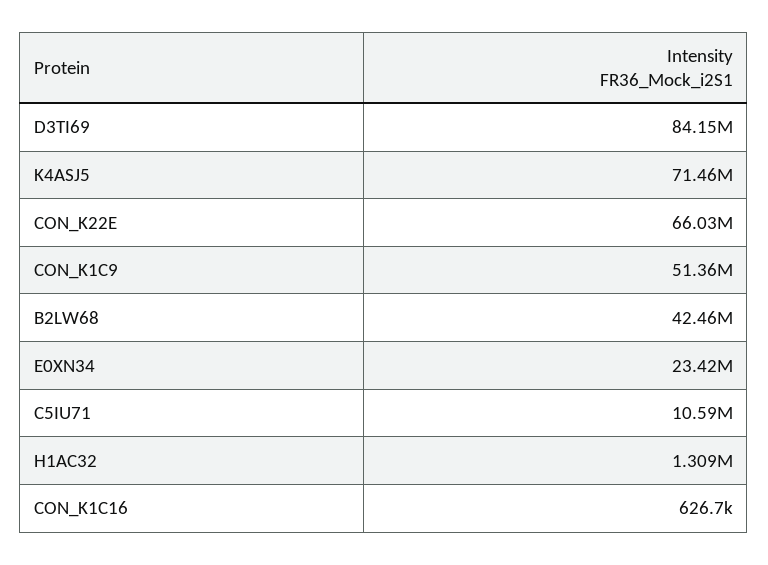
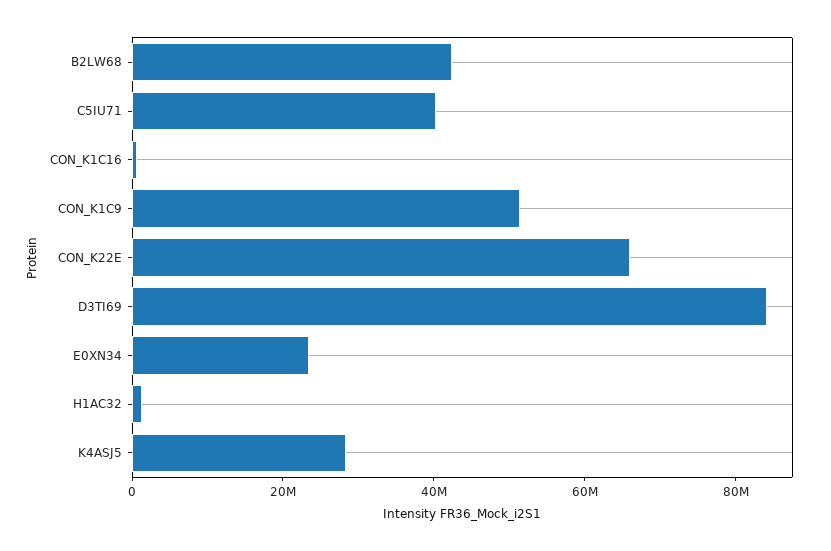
K4ASJ5: 71460000 -> 30000000
C5IU71: 10590000 -> 40000000

